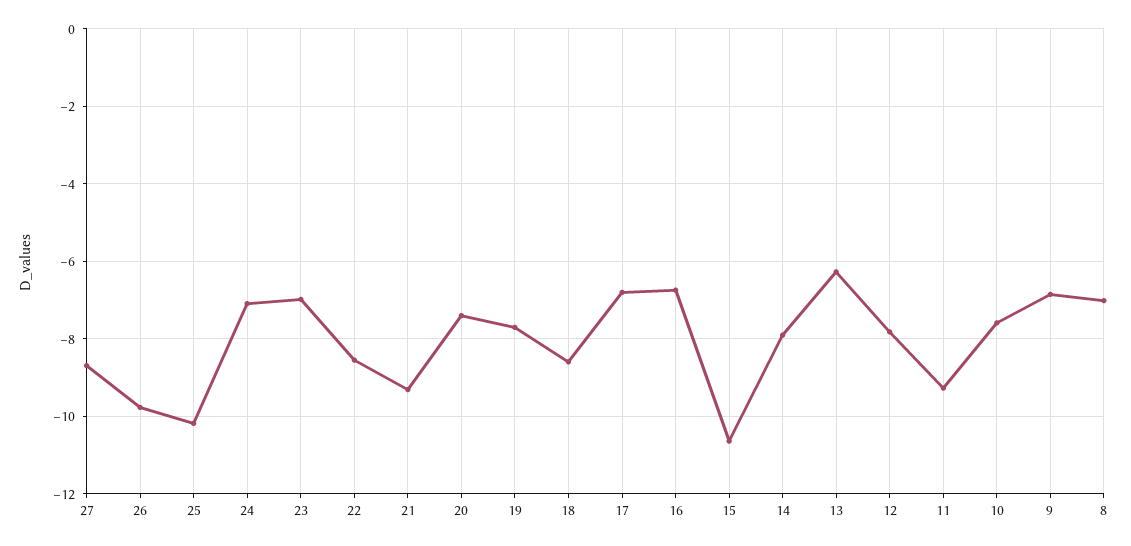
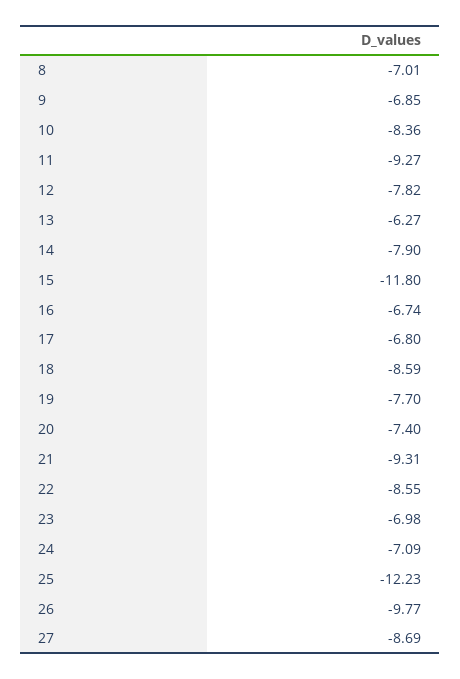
25: -10.2 -> -12.23
15: -10.6 -> -11.8
10: -7.6 -> -8.36

